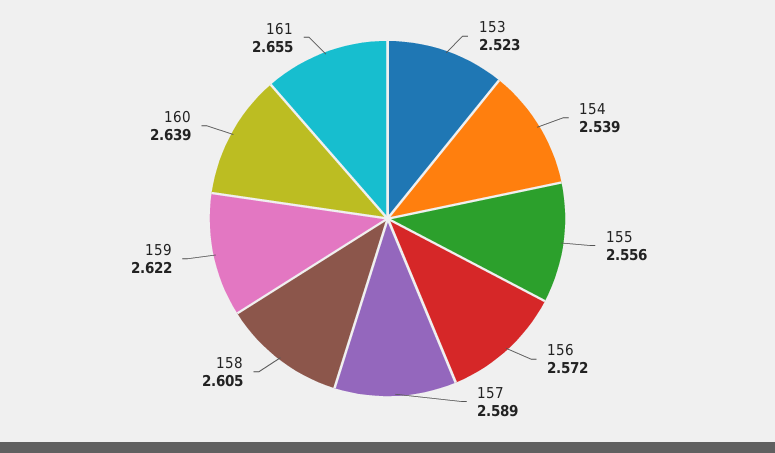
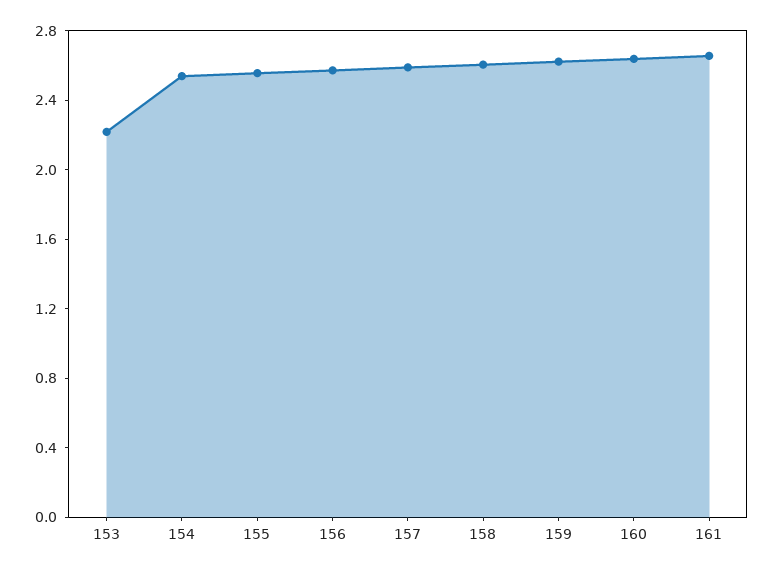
153: 2.523 -> 2.2

